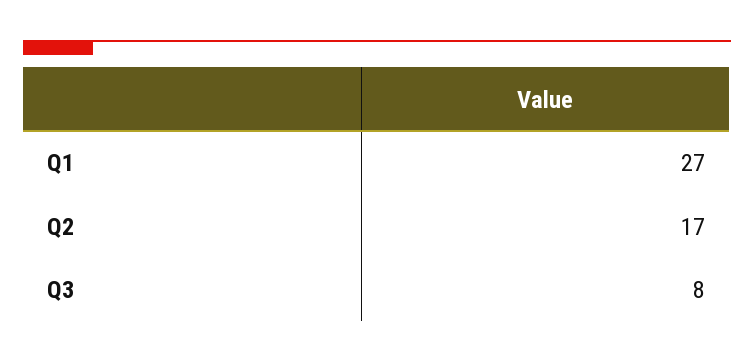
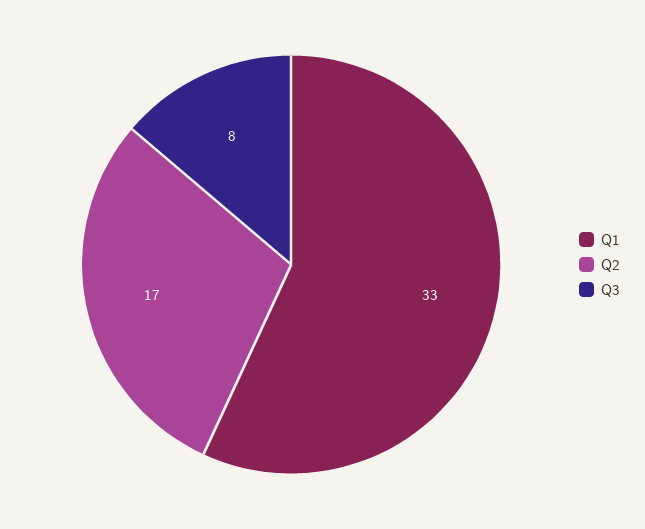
Q1: 27 -> 33

